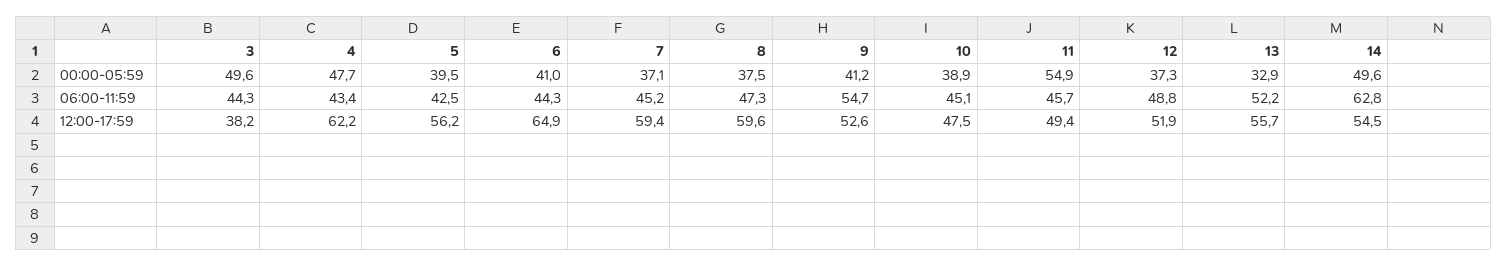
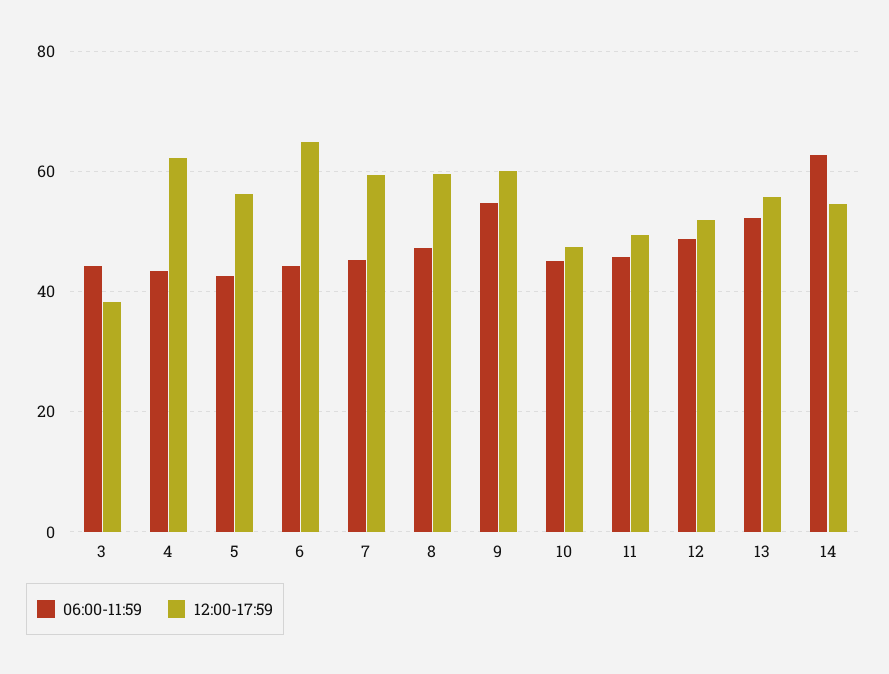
00:00-05:59, 3: 49.6 -> none
00:00-05:59, 4: 47.7 -> none
00:00-05:59, 5: 39.5 -> none
00:00-05:59, 6: 41 -> none
00:00-05:59, 7: 37.1 -> none
00:00-05:59, 8: 37.5 -> none
00:00-05:59, 9: 41.2 -> none
00:00-05:59, 10: 38.9 -> none
00:00-05:59, 11: 54.9 -> none
00:00-05:59, 12: 37.3 -> none
00:00-05:59, 13: 32.9 -> none
00:00-05:59, 14: 49.6 -> none
12:00-17:59, 9: 52.6 -> 60

